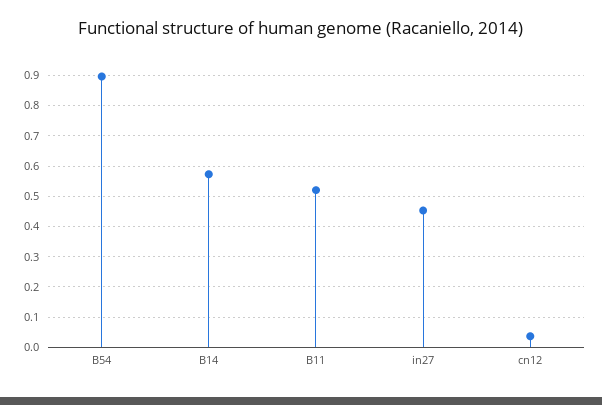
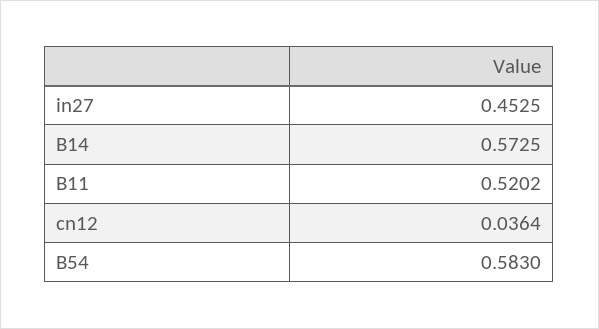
B54: 0.9 -> 0.583

